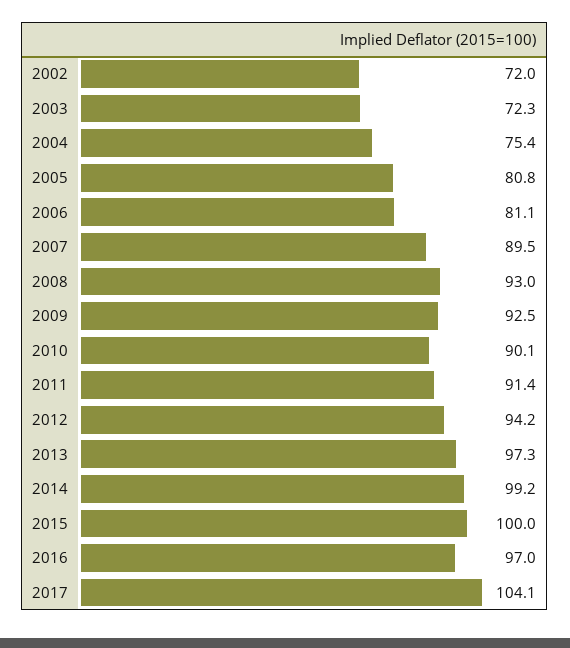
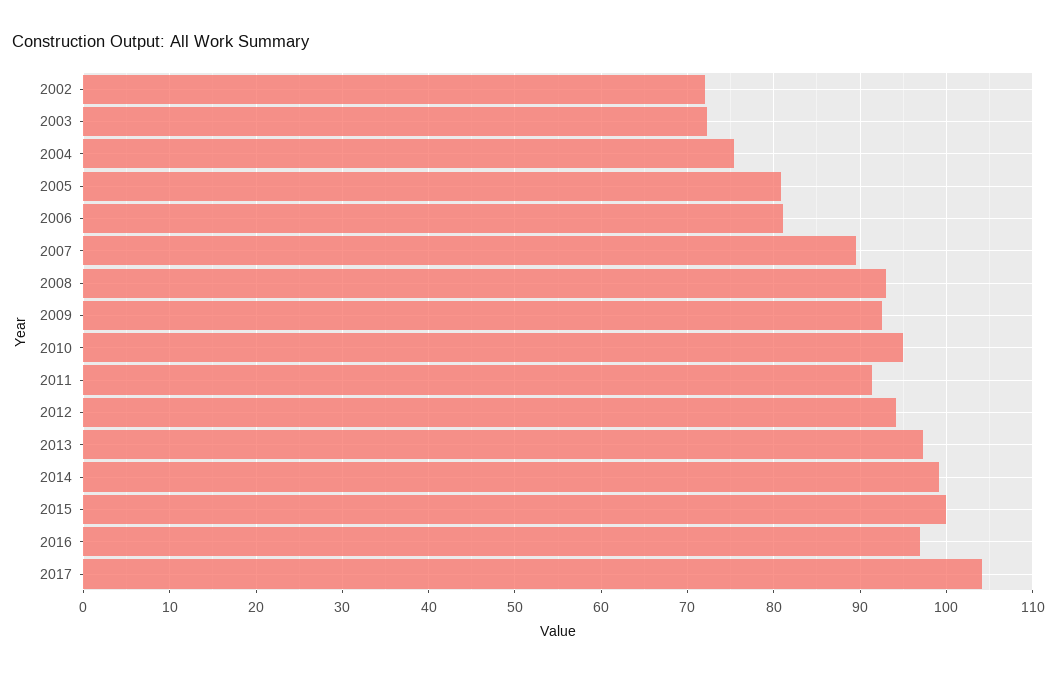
2010: 90.1 -> 95

